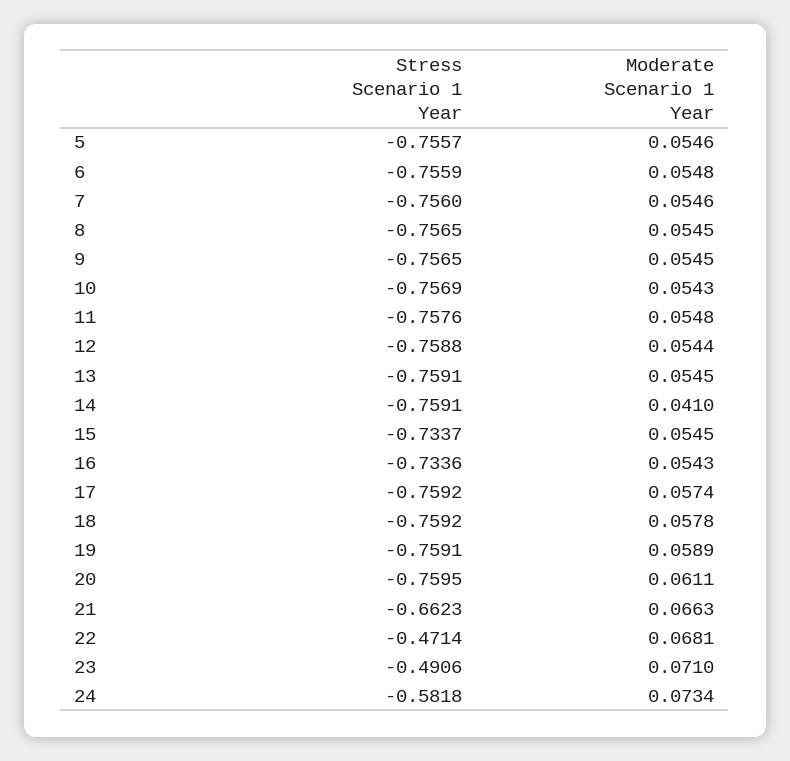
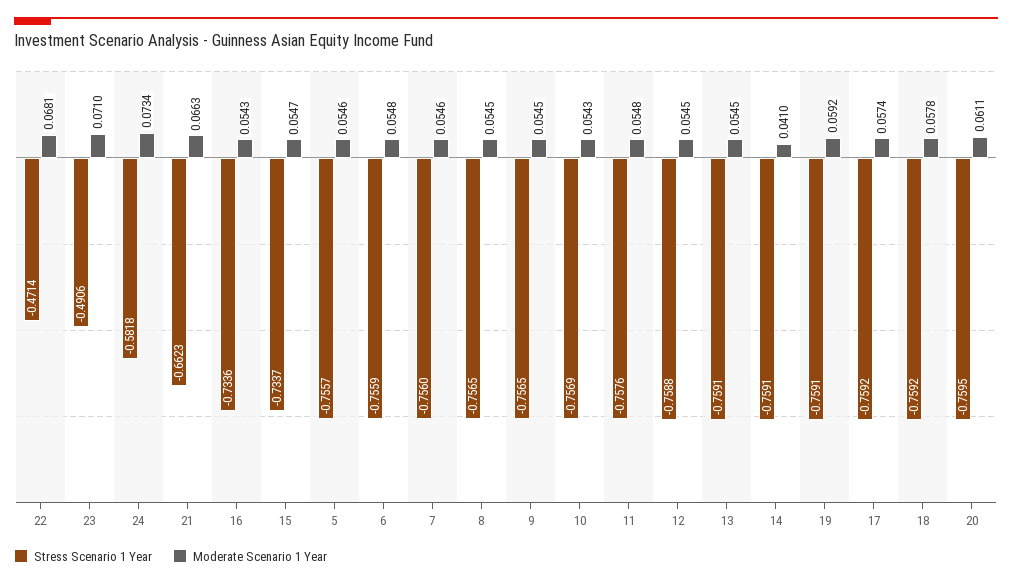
Moderate Scenario 1 Year, 12: 0.0544 -> 0.0545
Moderate Scenario 1 Year, 15: 0.0545 -> 0.0547
Moderate Scenario 1 Year, 19: 0.0589 -> 0.0592

